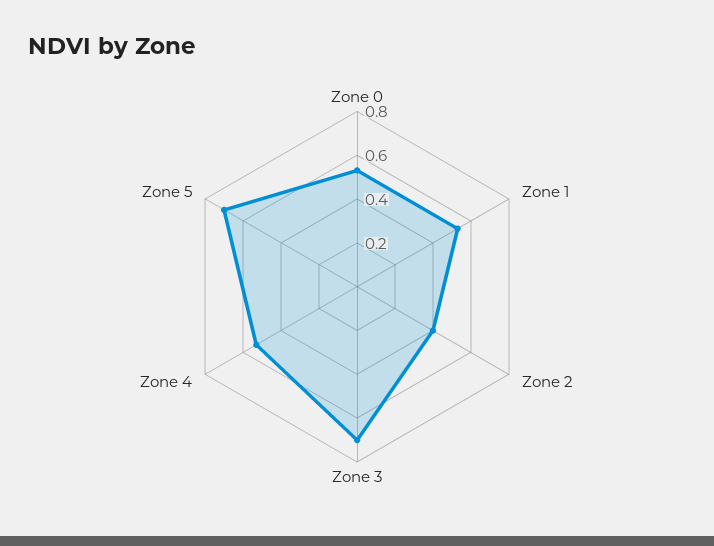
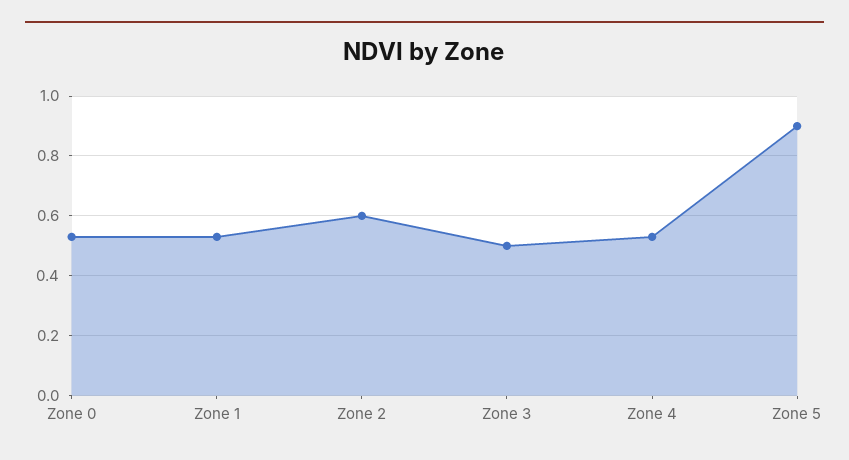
Zone 2: 0.4 -> 0.6
Zone 3: 0.7 -> 0.5
Zone 5: 0.7 -> 0.9

